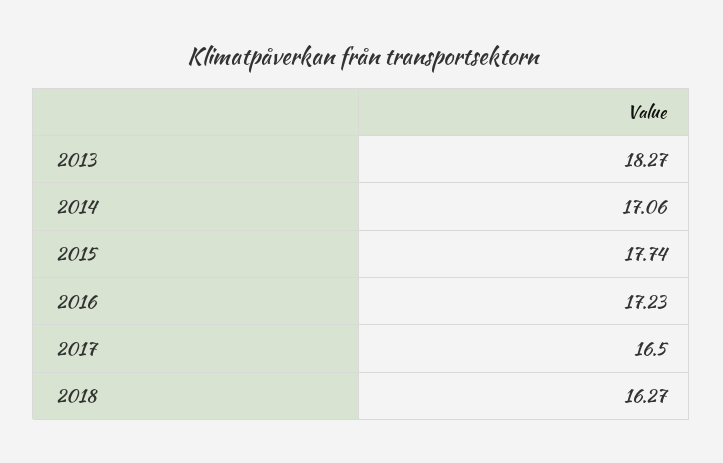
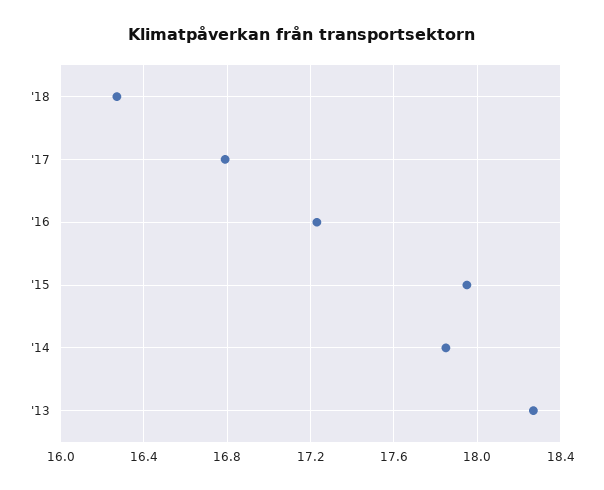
2014: 17.06 -> 17.85
2015: 17.74 -> 17.95
2017: 16.5 -> 16.8

